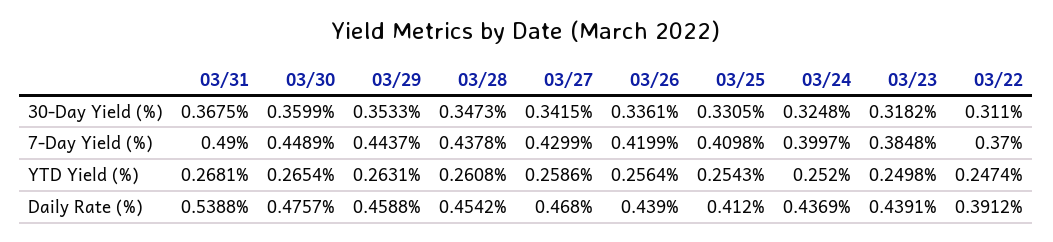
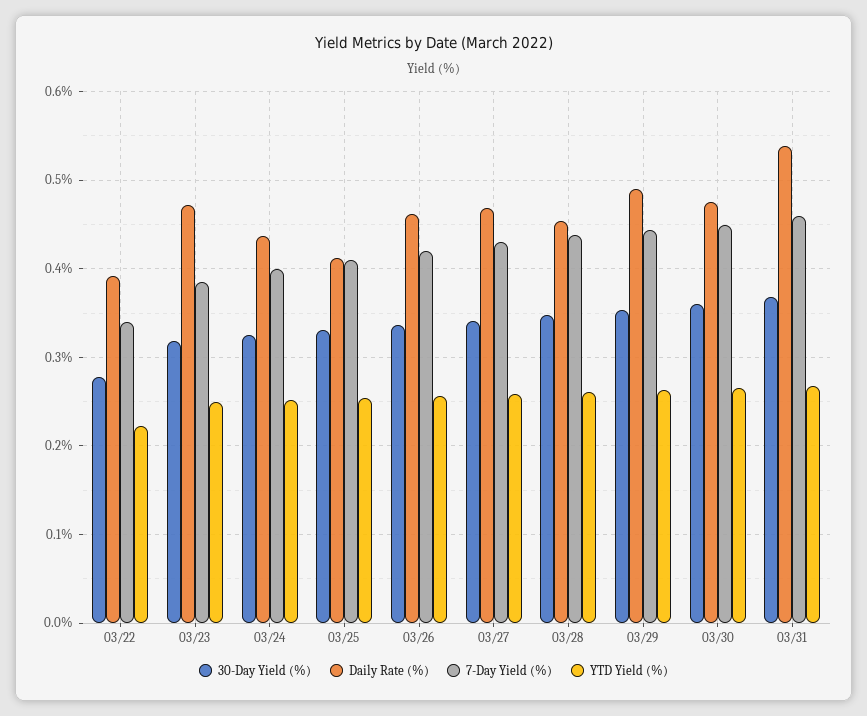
30-Day Yield (%), 03/22: 0.311 -> 0.28
7-Day Yield (%), 03/31: 0.49 -> 0.46
7-Day Yield (%), 03/22: 0.37 -> 0.34
YTD Yield (%), 03/22: 0.2474 -> 0.22
Daily Rate (%), 03/29: 0.4588 -> 0.49
Daily Rate (%), 03/26: 0.439 -> 0.46
Daily Rate (%), 03/23: 0.4391 -> 0.47

